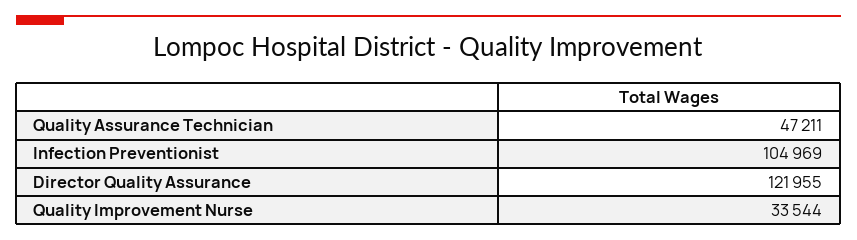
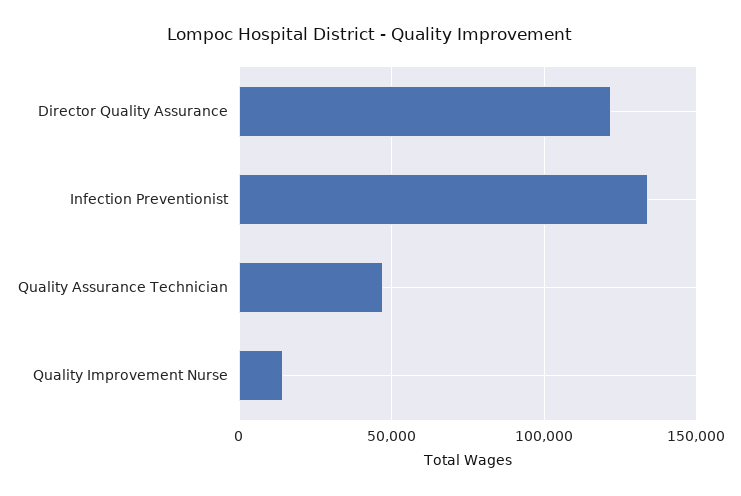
Infection Preventionist: 104969 -> 135000
Quality Improvement Nurse: 33544 -> 15000

